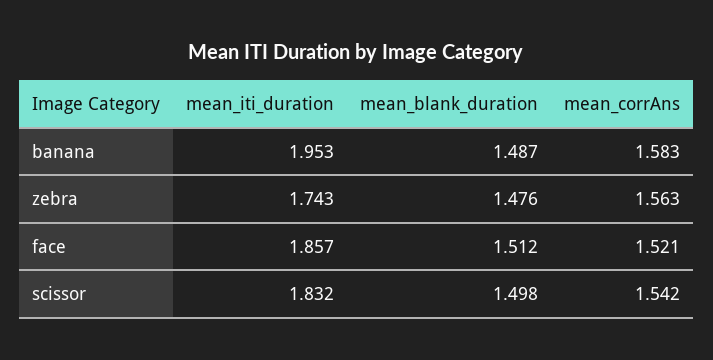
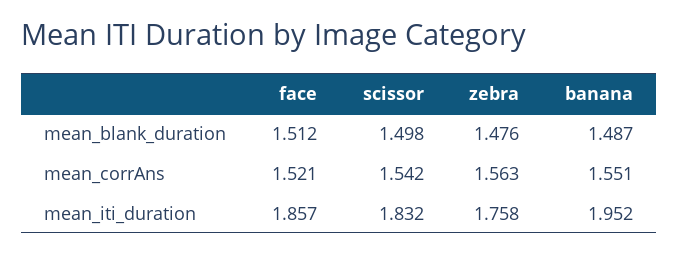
mean_iti_duration, banana: 1.953 -> 1.952
mean_corrAns, banana: 1.583 -> 1.551
mean_iti_duration, zebra: 1.743 -> 1.758

